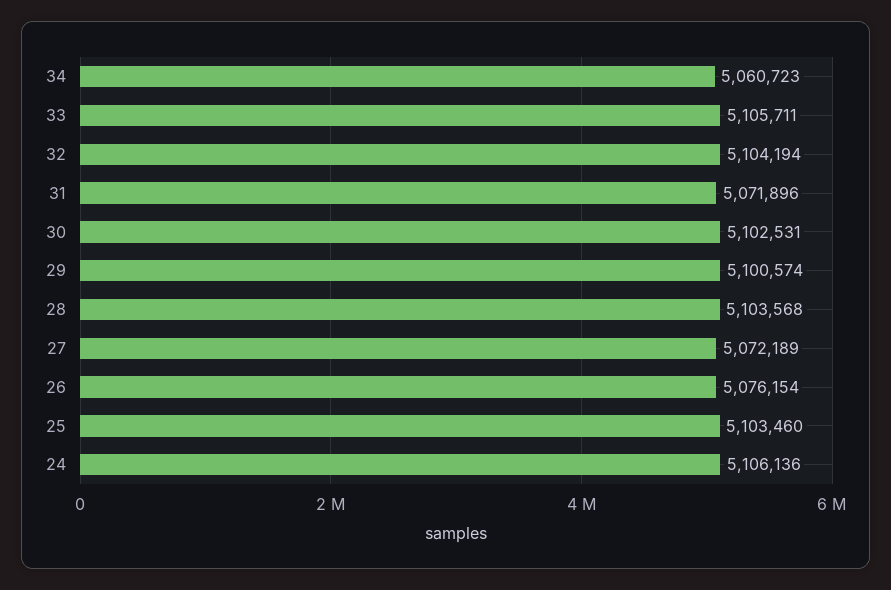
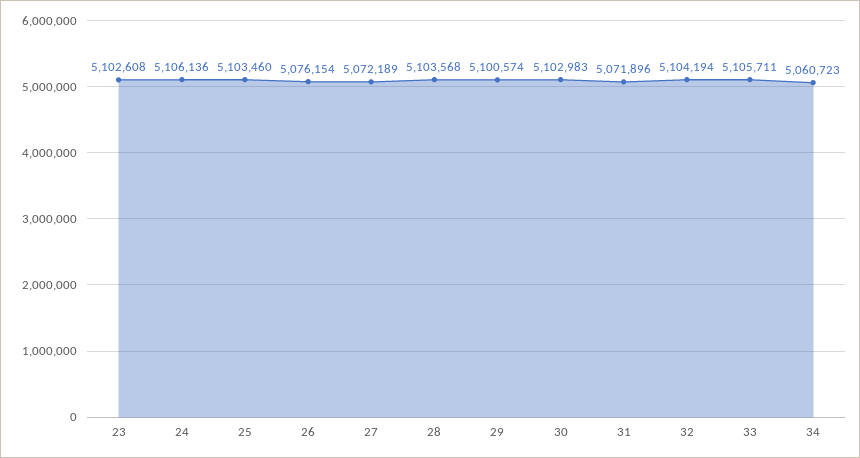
30: 5102531 -> 5102983
23: none -> 5102608

